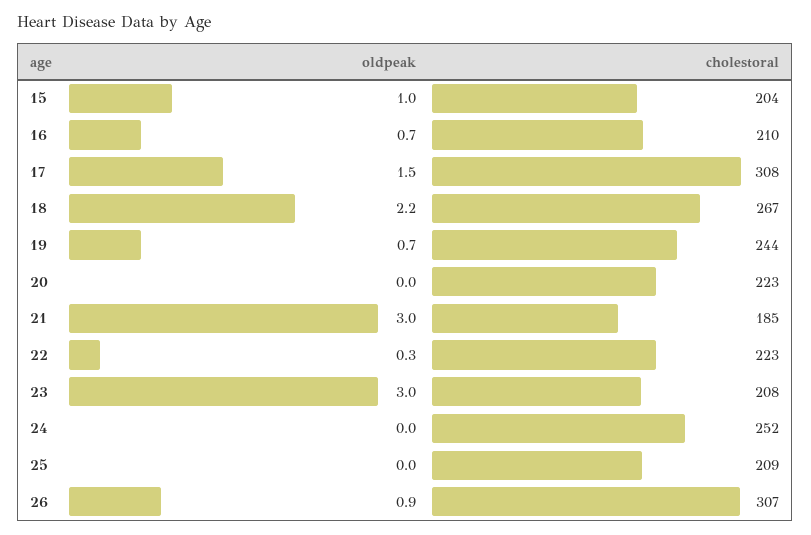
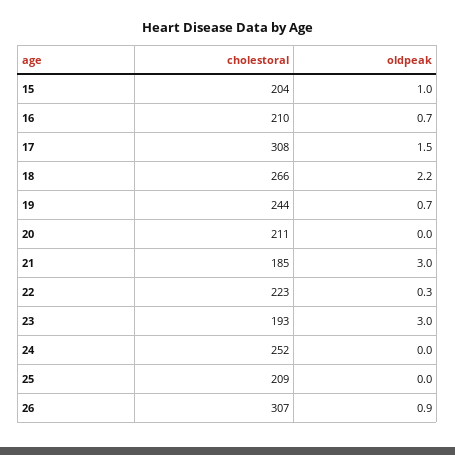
cholestoral, 18: 267 -> 266
cholestoral, 20: 223 -> 211
cholestoral, 23: 208 -> 193

